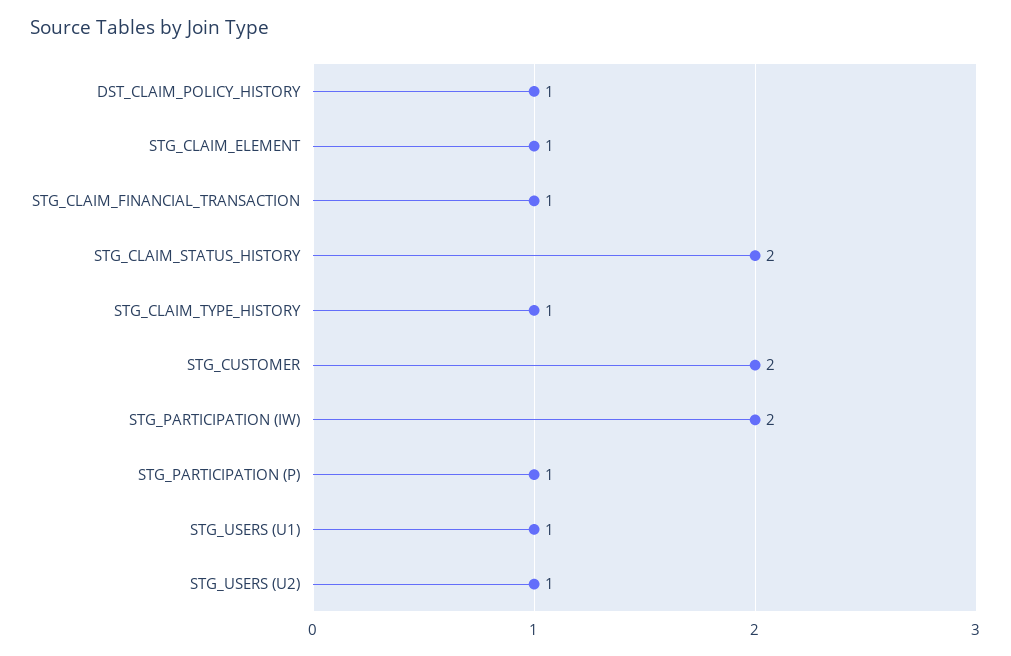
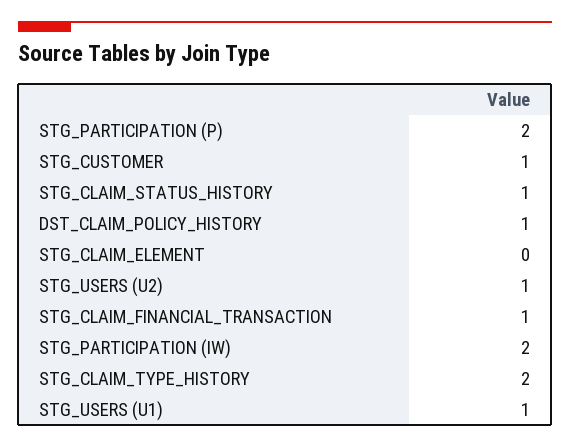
STG_CLAIM_ELEMENT: 1 -> 0
STG_CLAIM_STATUS_HISTORY: 2 -> 1
STG_CLAIM_TYPE_HISTORY: 1 -> 2
STG_CUSTOMER: 2 -> 1
STG_PARTICIPATION (P): 1 -> 2

